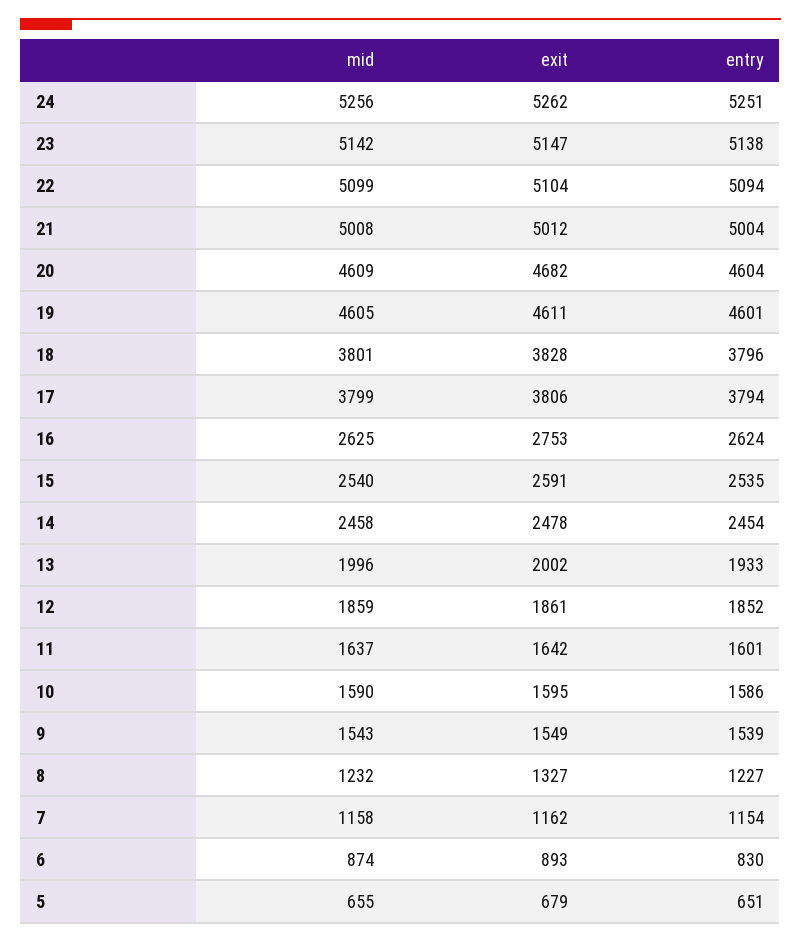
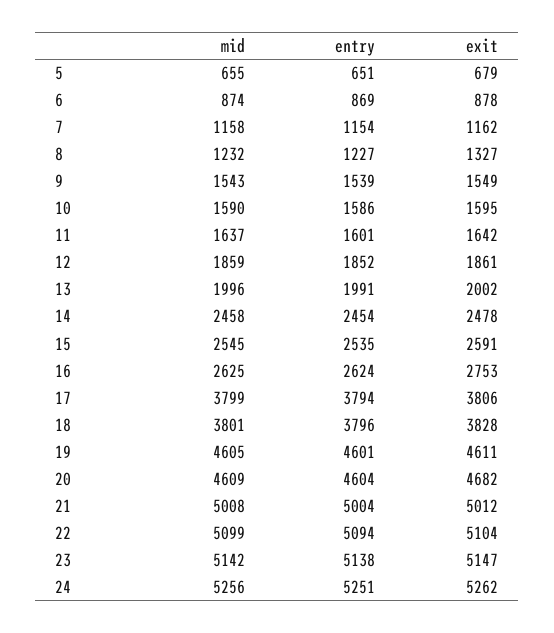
mid, 15: 2540 -> 2545
entry, 13: 1933 -> 1991
exit, 6: 893 -> 878
entry, 6: 830 -> 869

